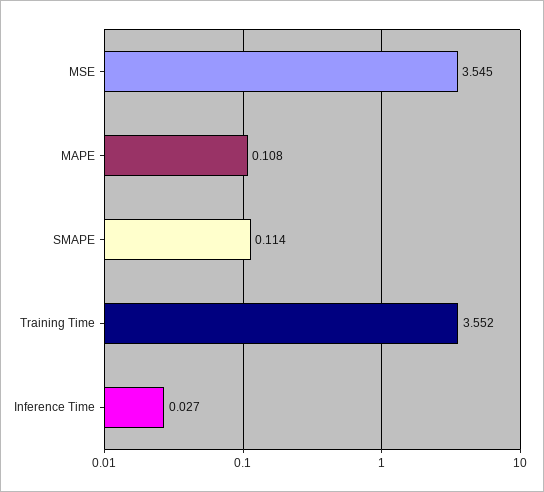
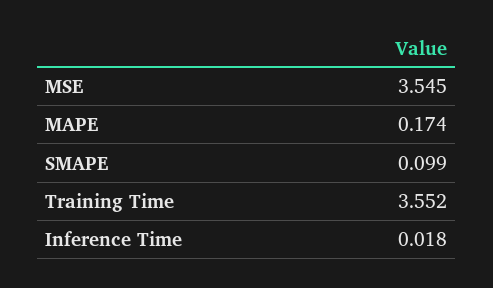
MAPE: 0.108 -> 0.174
SMAPE: 0.114 -> 0.099
Inference Time: 0.027 -> 0.018

